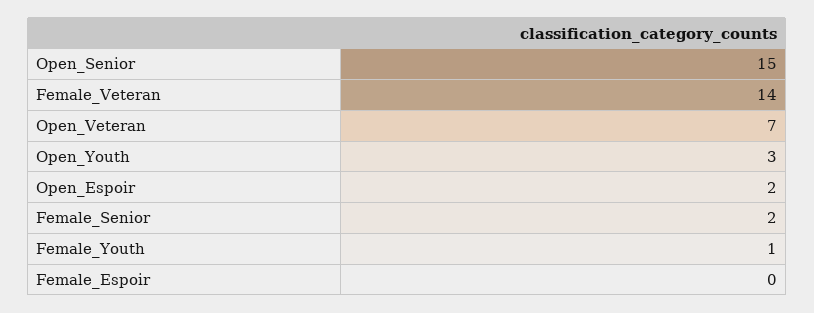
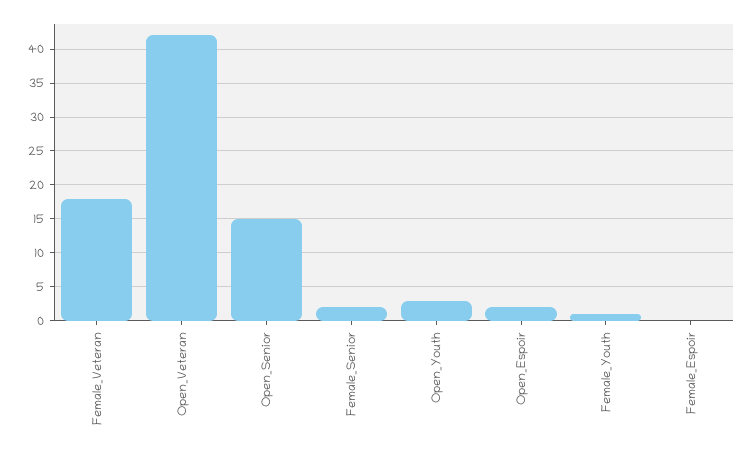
Female_Veteran: 14 -> 18
Open_Veteran: 7 -> 42

